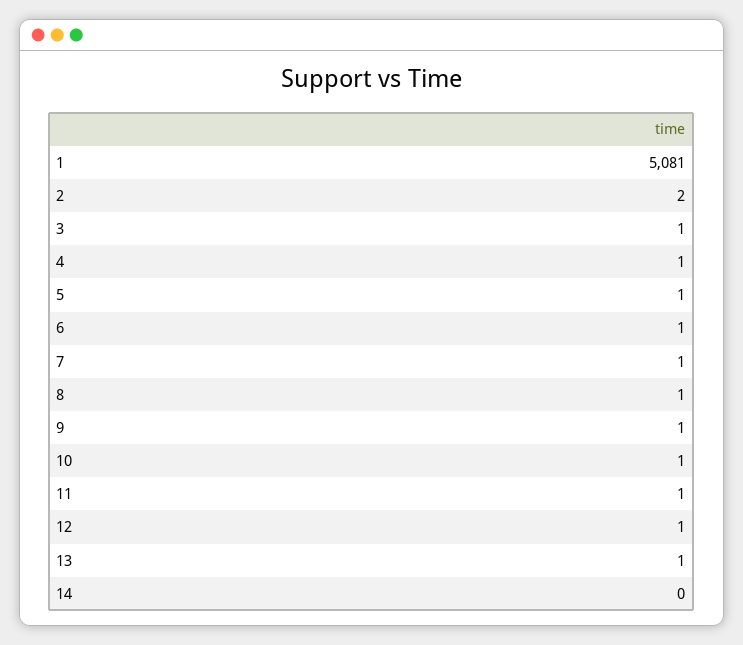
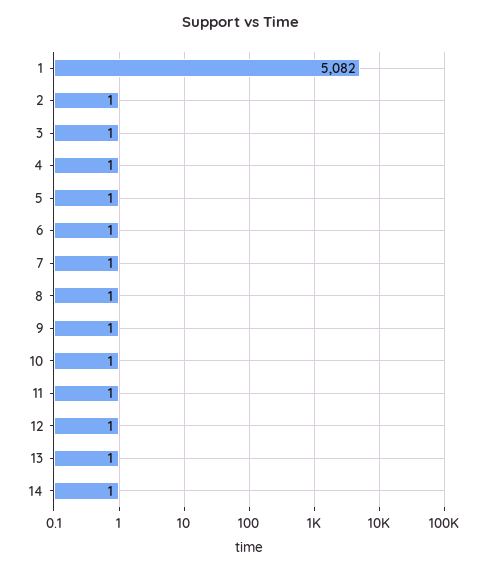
1: 5081 -> 5082
2: 2 -> 1
14: 0 -> 1

